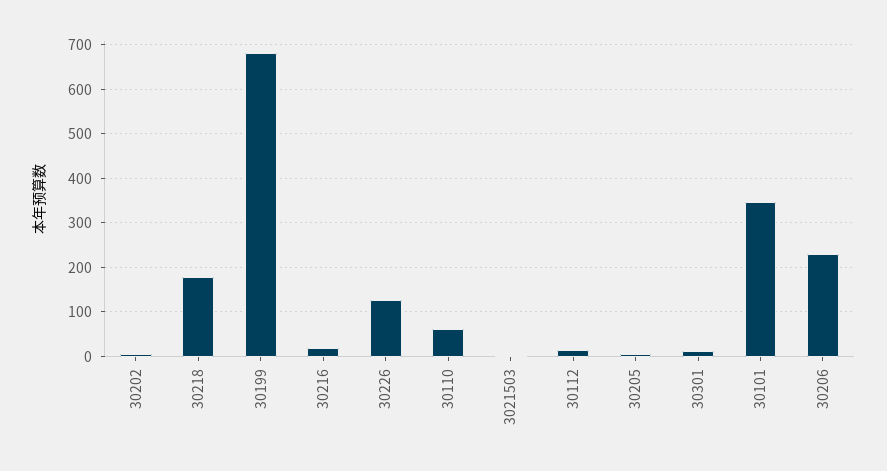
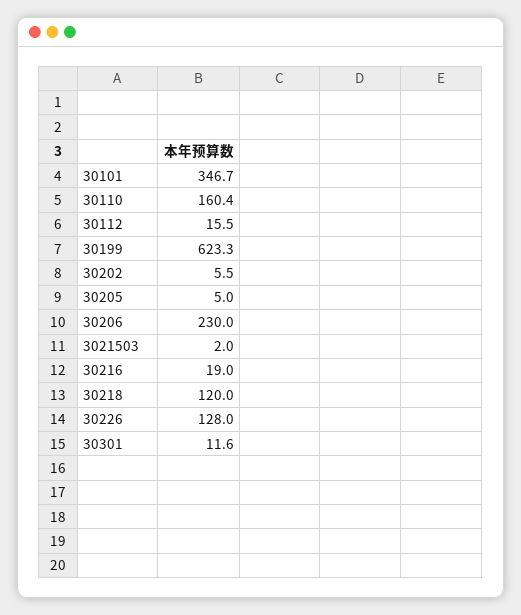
30218: 180 -> 120
30199: 680 -> 623.3
30110: 60 -> 160.4

